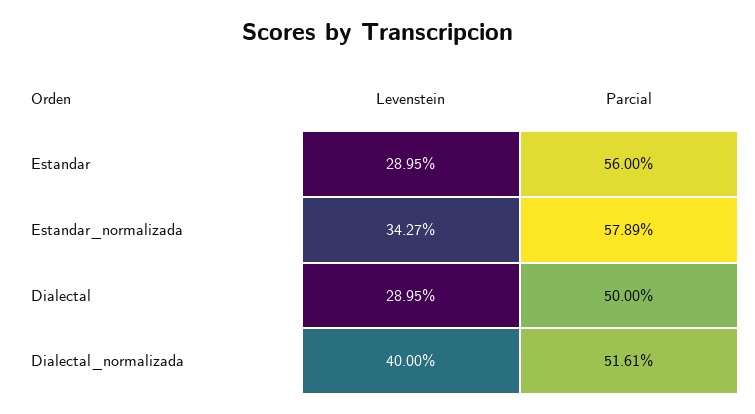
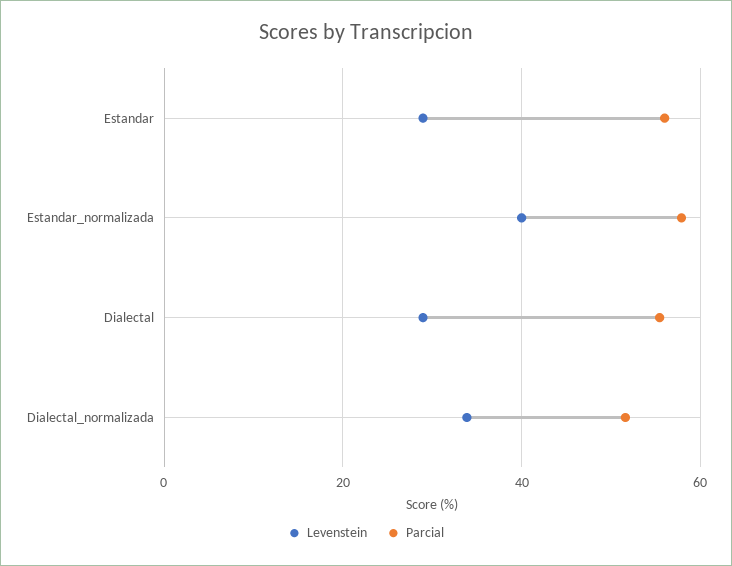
Levenstein, Estandar_normalizada: 34.27 -> 40
Parcial, Dialectal: 50 -> 56
Levenstein, Dialectal_normalizada: 40 -> 34

